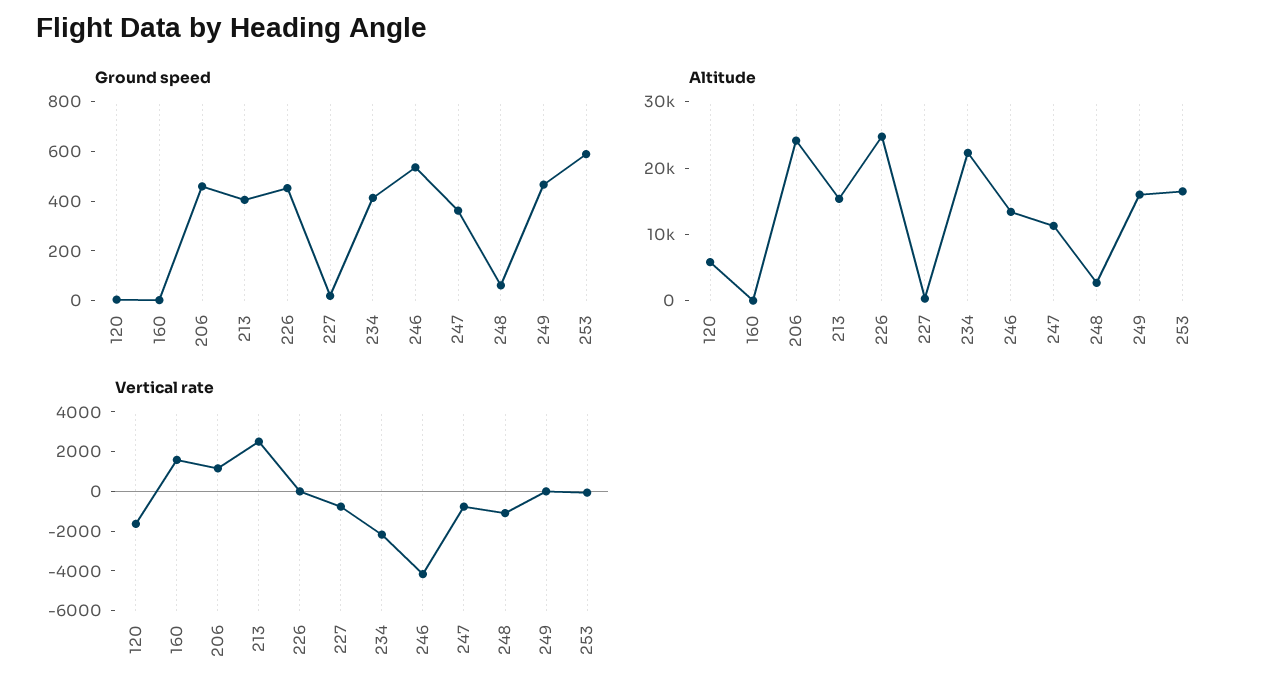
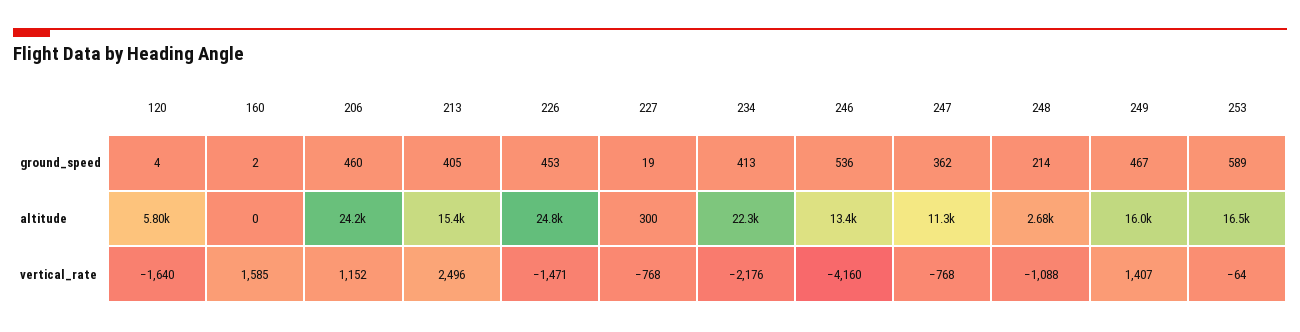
Ground speed, 248: 50 -> 214
Vertical rate, 226: 0 -> -1471
Vertical rate, 249: 0 -> 1407

